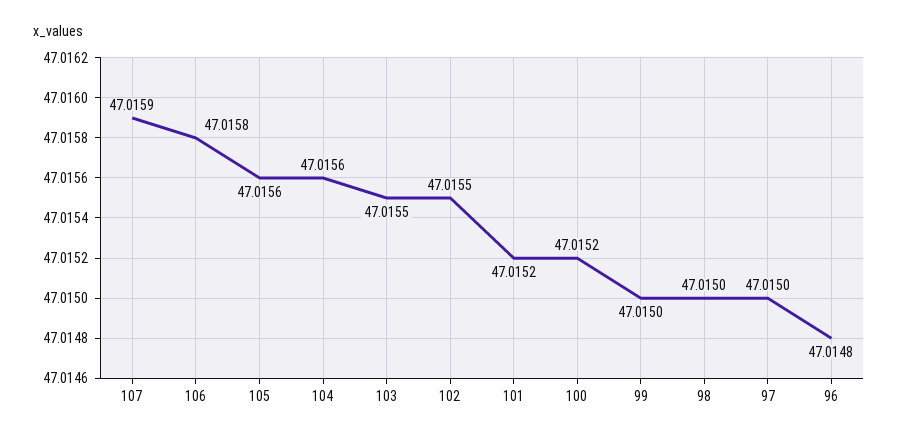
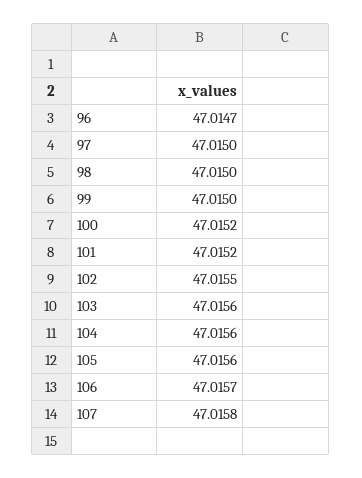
107: 47.0159 -> 47.0158
106: 47.0158 -> 47.0157
103: 47.0155 -> 47.0156
96: 47.0148 -> 47.0147

